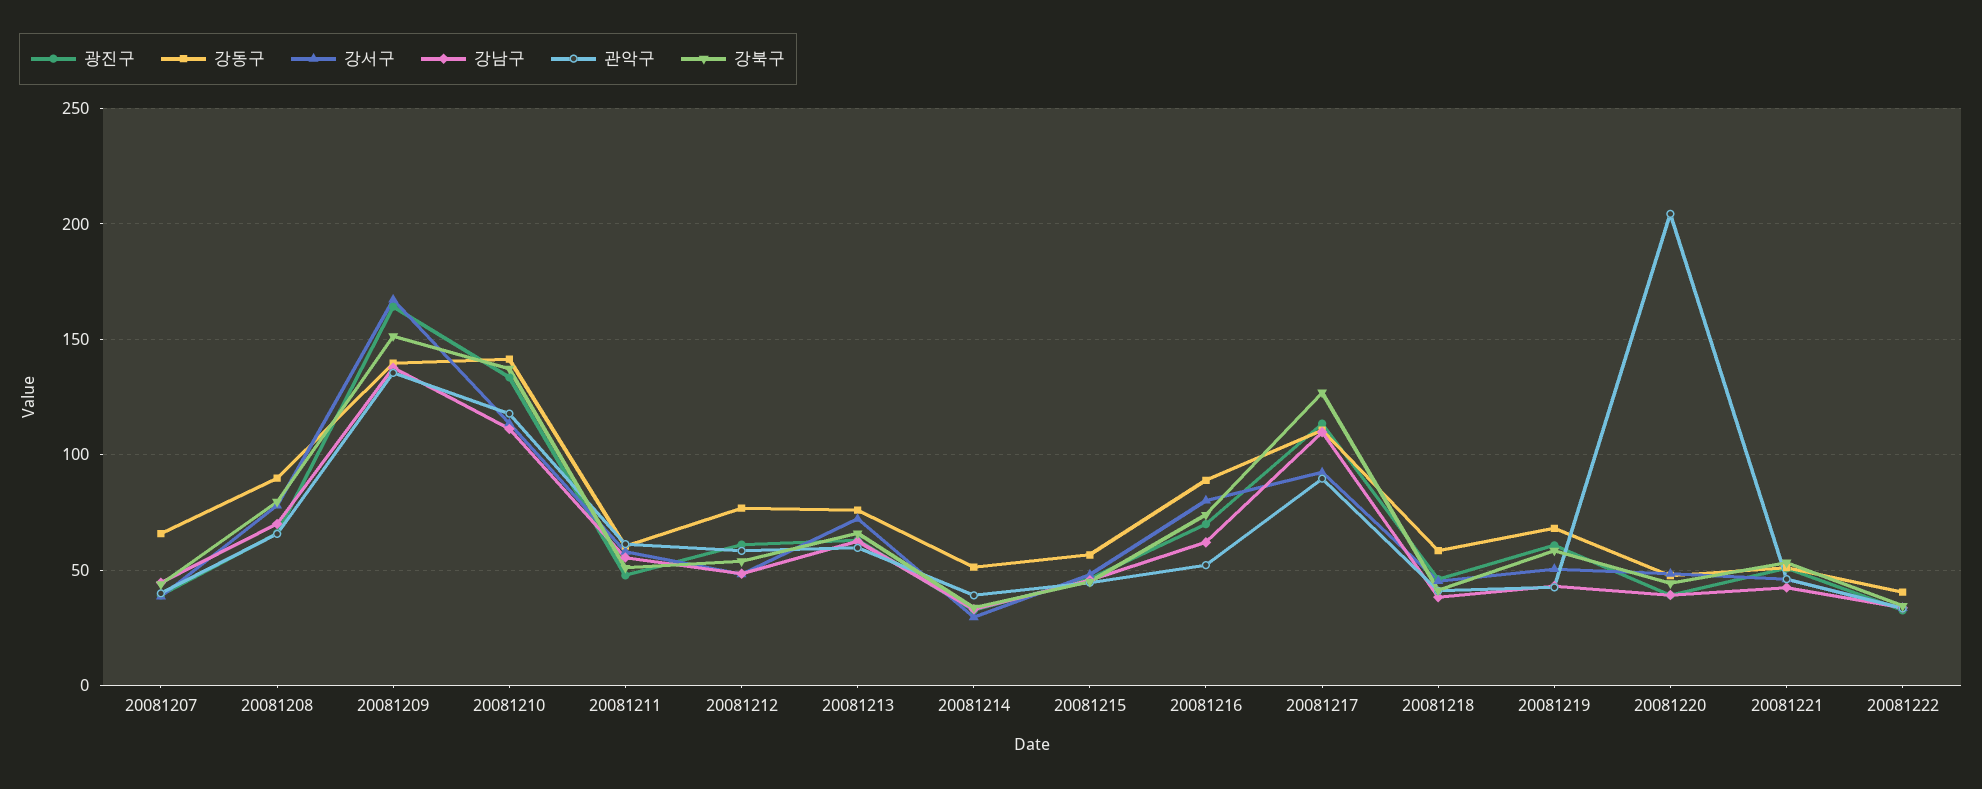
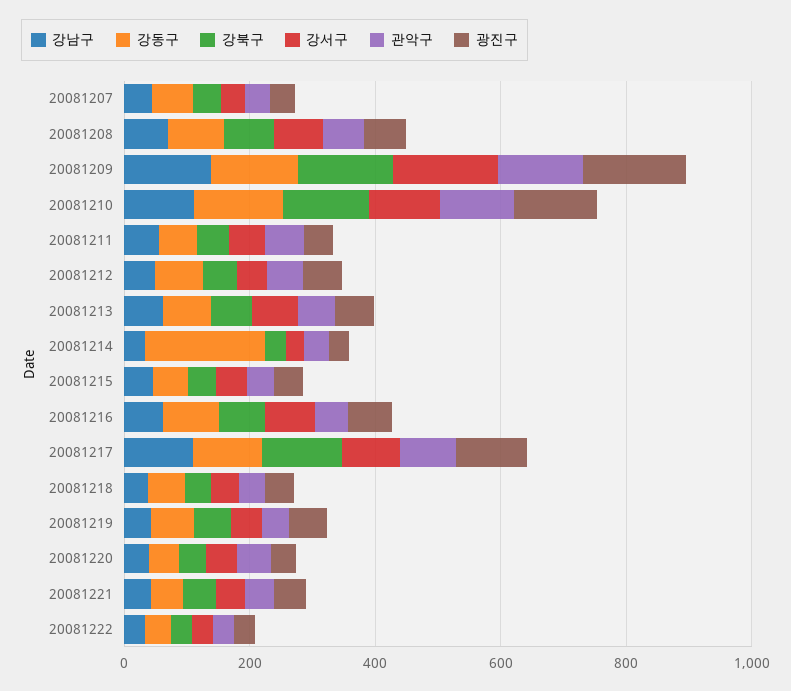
강동구, 20081214: 50 -> 200
관악구, 20081220: 205 -> 50

